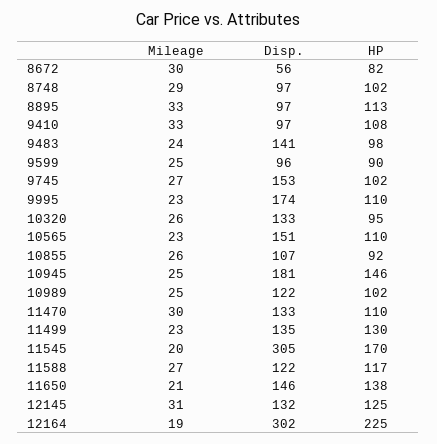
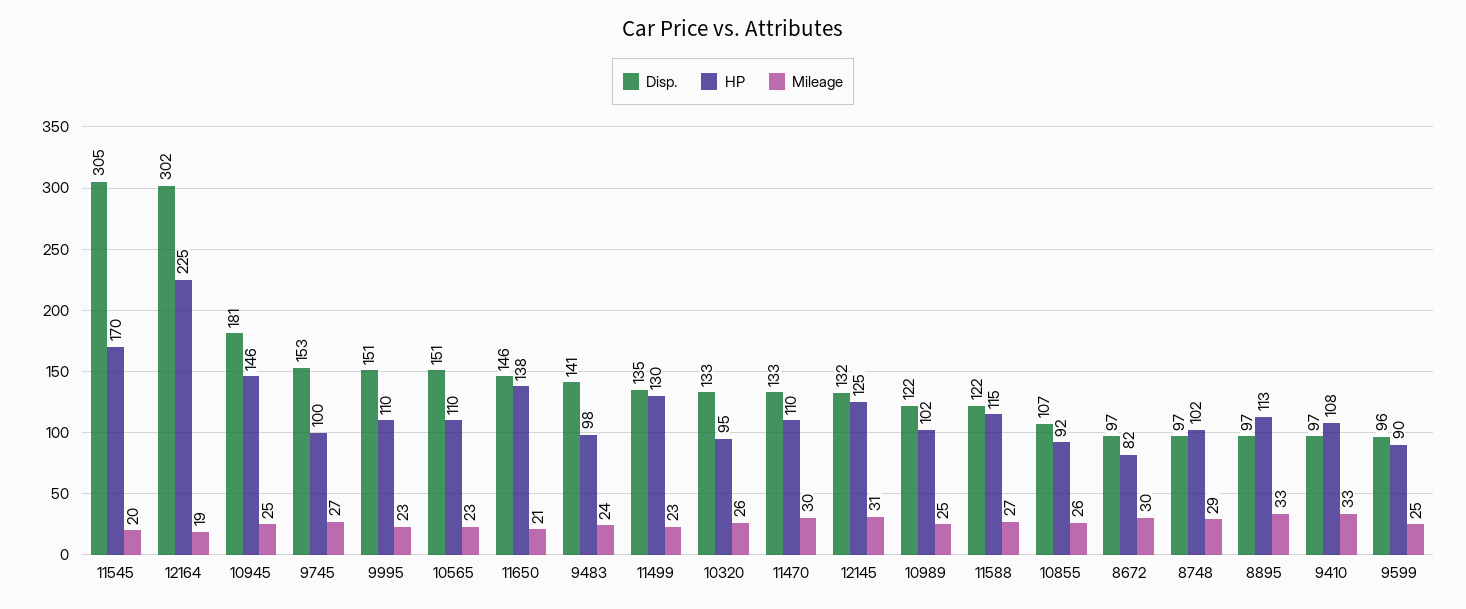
Disp., 8672: 56 -> 97
HP, 9745: 102 -> 100
Disp., 9995: 174 -> 151
HP, 11588: 117 -> 115

